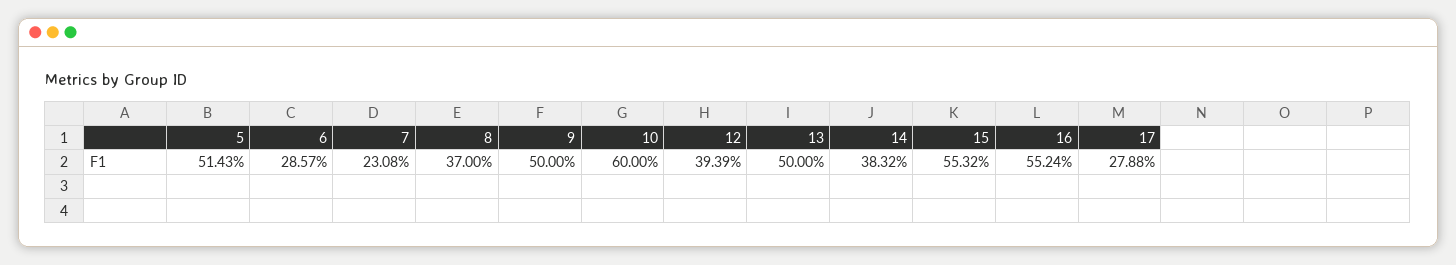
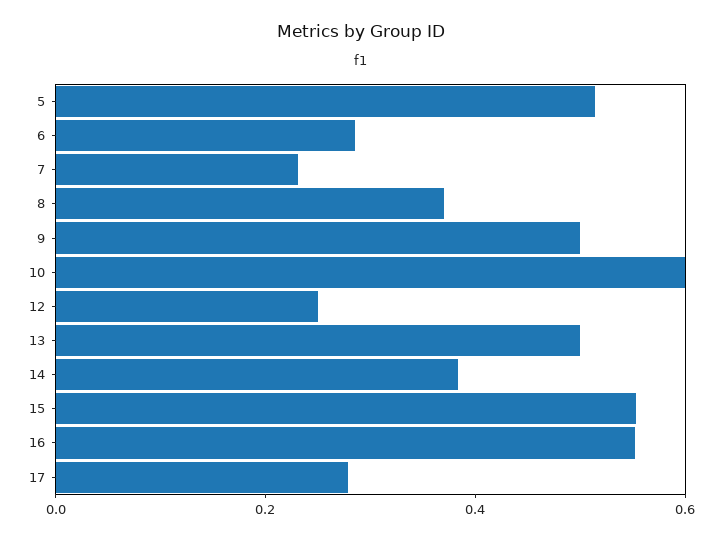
12: 0.3939 -> 0.25

